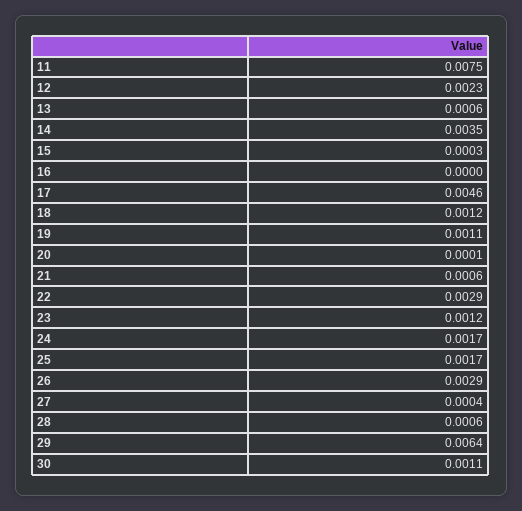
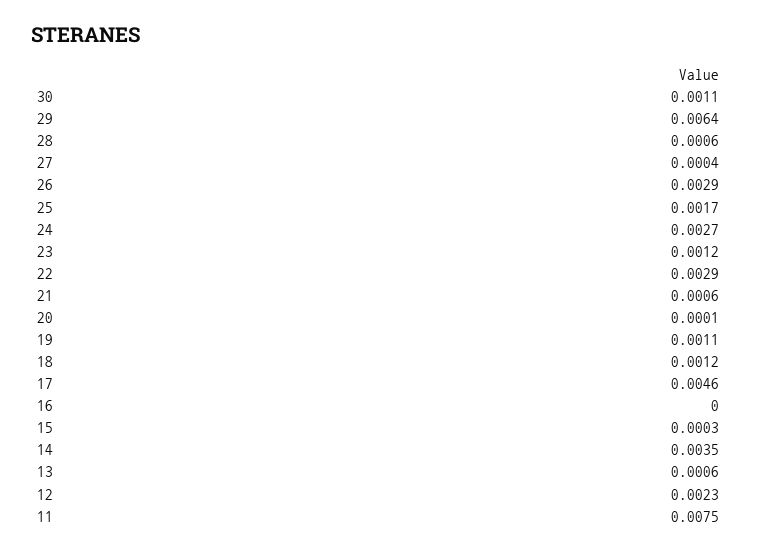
24: 0.0017 -> 0.0027

